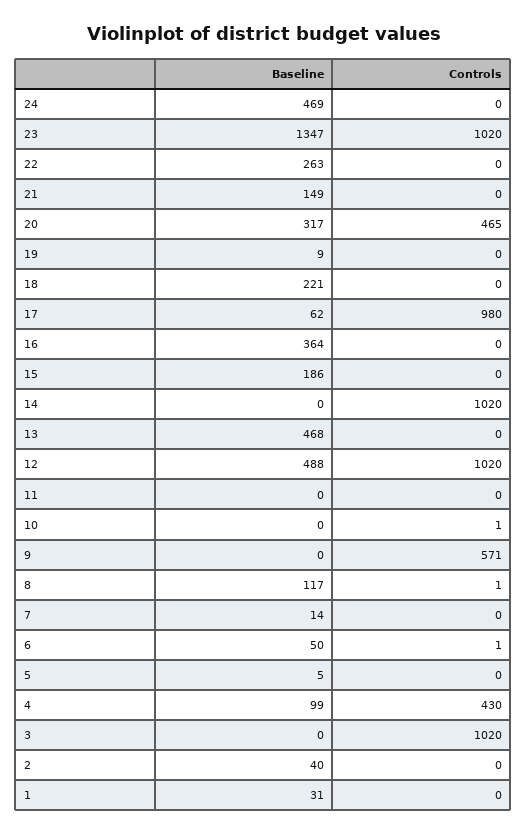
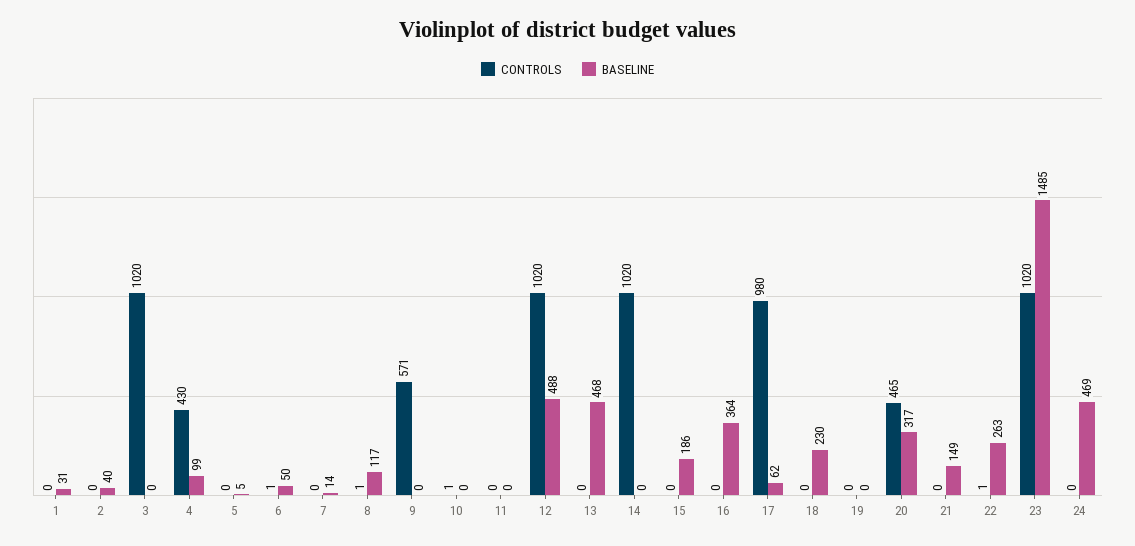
Baseline, 23: 1347 -> 1485
Controls, 22: 0 -> 1
Baseline, 19: 9 -> 0
Baseline, 18: 221 -> 230

